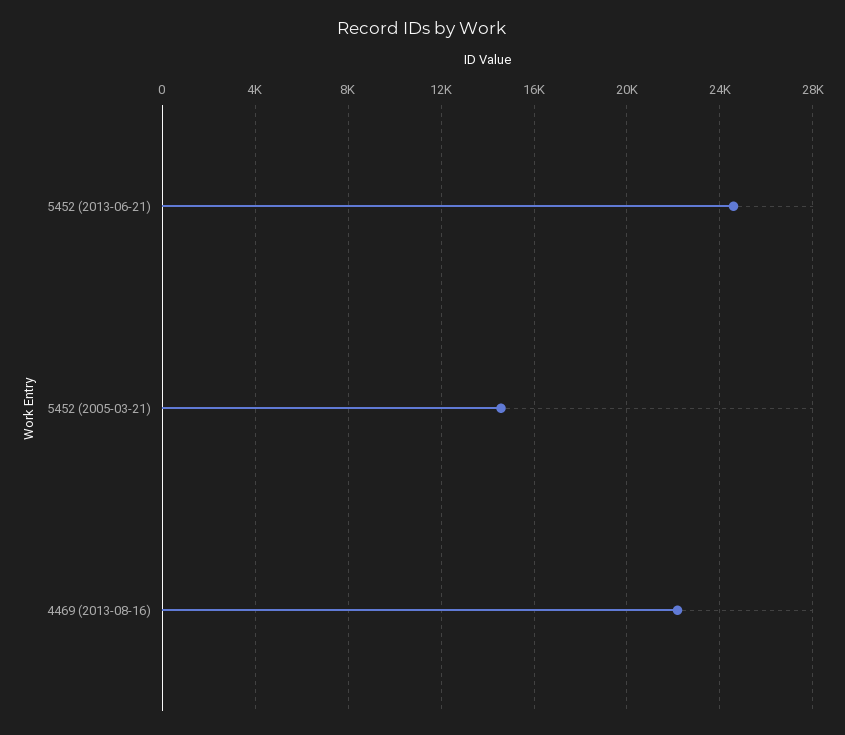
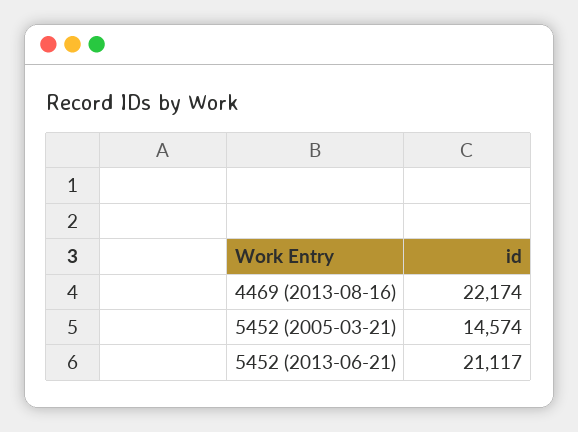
5452 (2013-06-21): 24500 -> 21117

